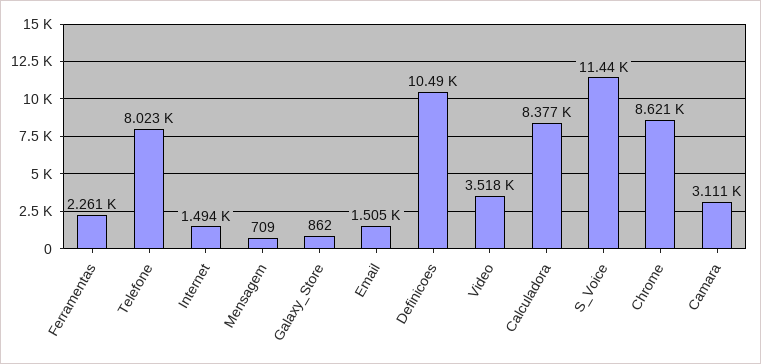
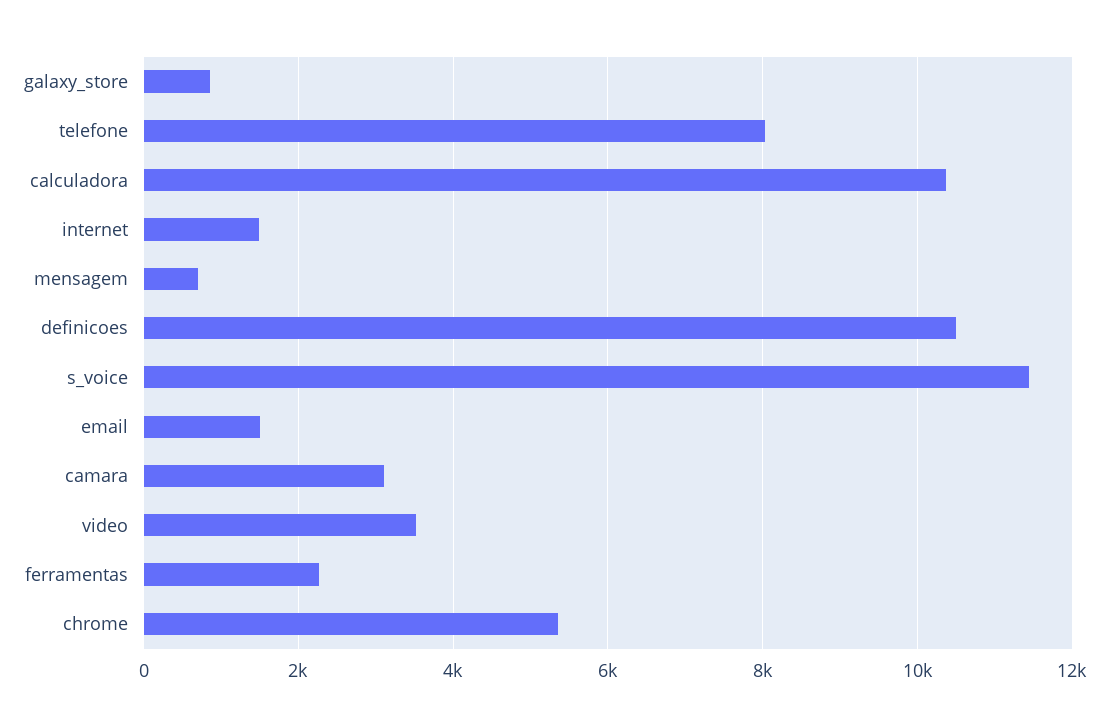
Calculadora: 8377 -> 10400
Chrome: 8621 -> 5400

